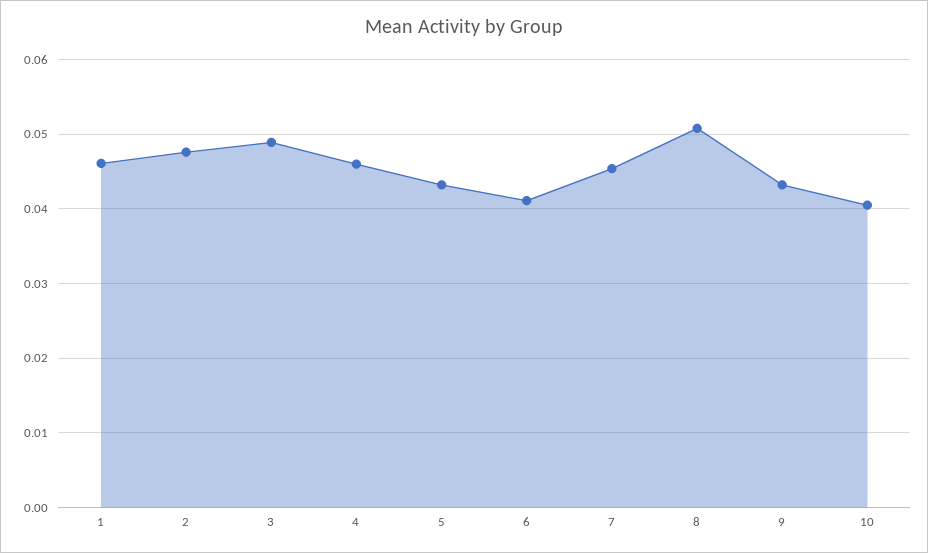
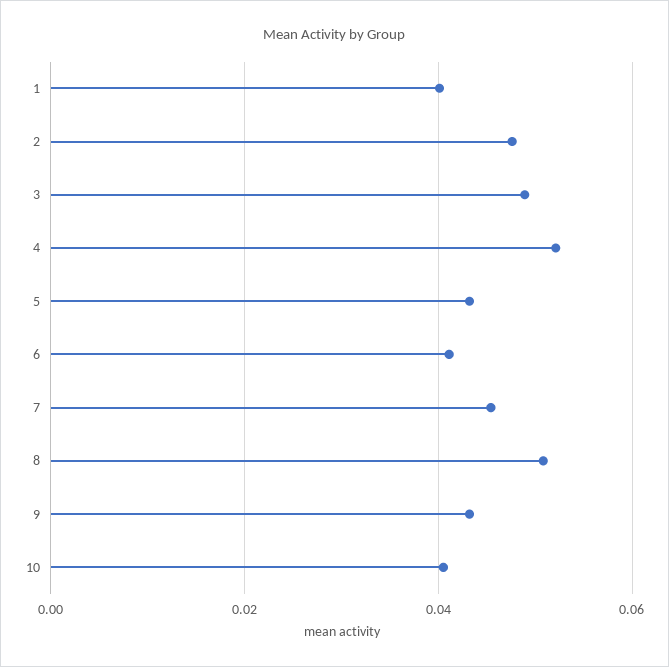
1: 0.046 -> 0.04
4: 0.046 -> 0.052

